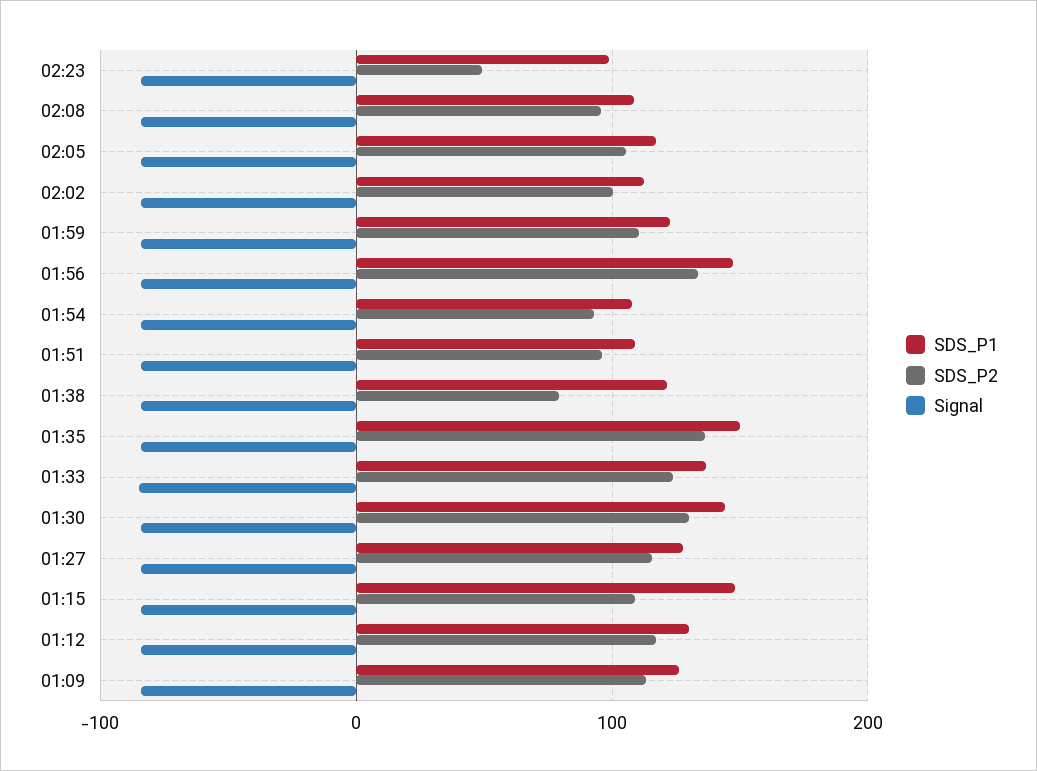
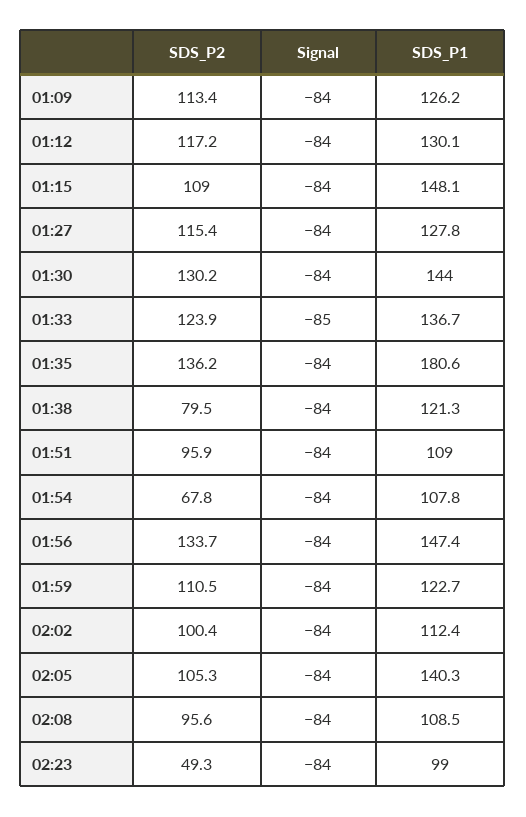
SDS_P1, 02:05: 120 -> 140.3
SDS_P2, 01:54: 90 -> 67.8
SDS_P1, 01:35: 150 -> 180.6

